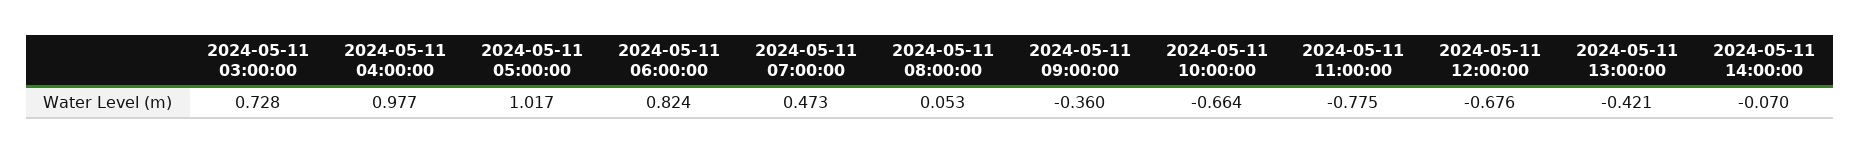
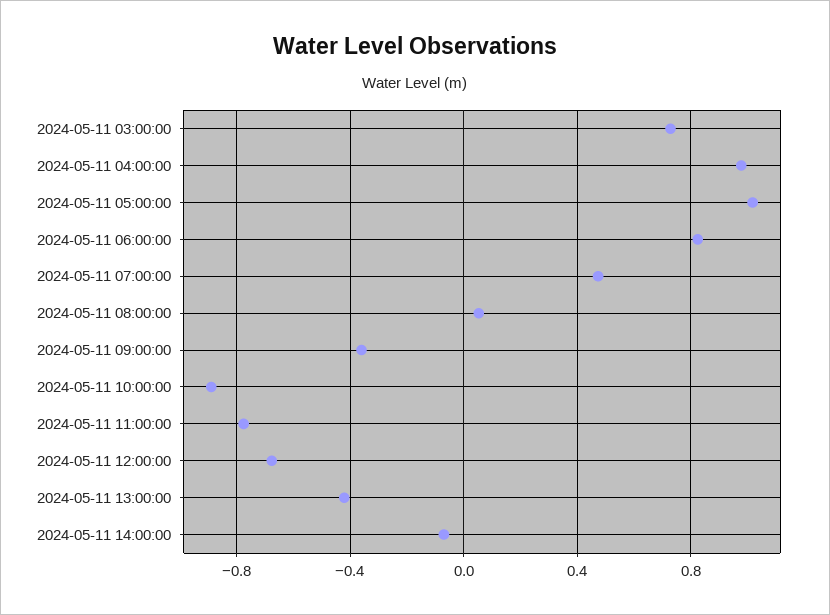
2024-05-11 10:00:00: -0.664 -> -0.9

